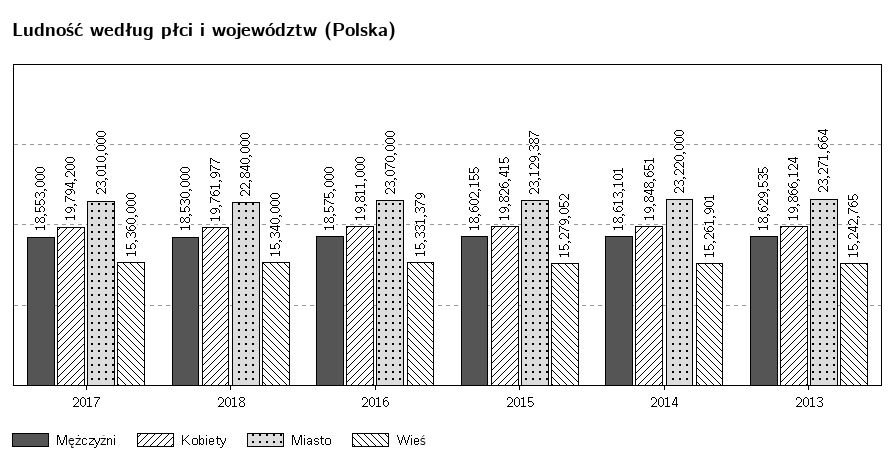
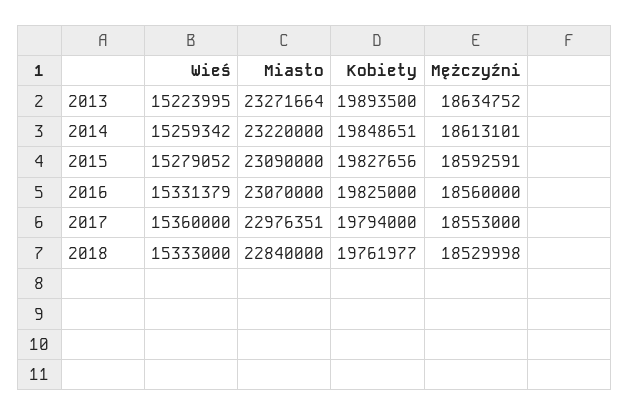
Kobiety, 2017: 19794200 -> 19794000
Miasto, 2017: 23010000 -> 22976351
Mężczyźni, 2018: 18530000 -> 18529998
Wieś, 2018: 15340000 -> 15333000
Mężczyźni, 2016: 18575000 -> 18560000
Kobiety, 2016: 19811000 -> 19825000
Mężczyźni, 2015: 18602155 -> 18592591
Kobiety, 2015: 19826415 -> 19827656
Miasto, 2015: 23129387 -> 23090000
Wieś, 2014: 15261901 -> 15259342
Mężczyźni, 2013: 18629535 -> 18634752
Kobiety, 2013: 19866124 -> 19893500
Wieś, 2013: 15242765 -> 15223995

